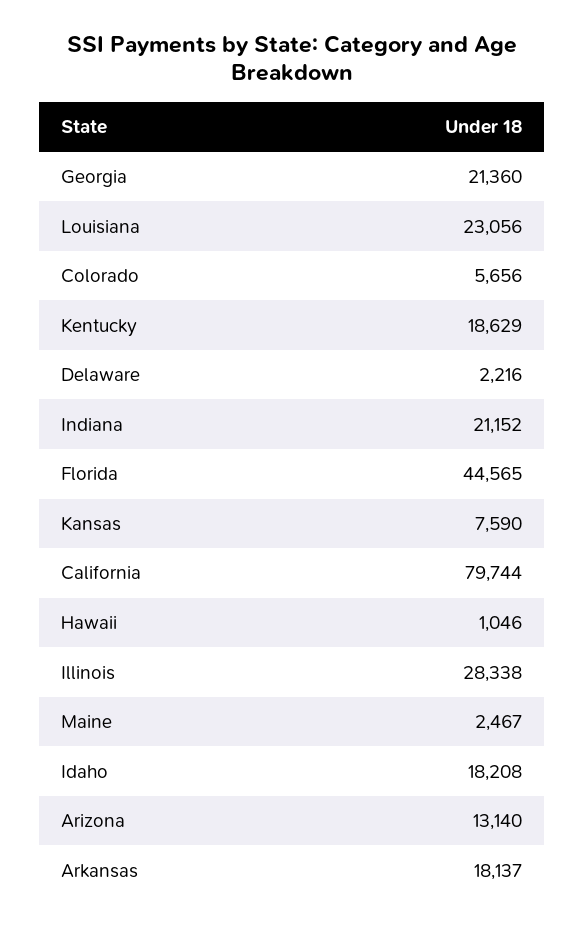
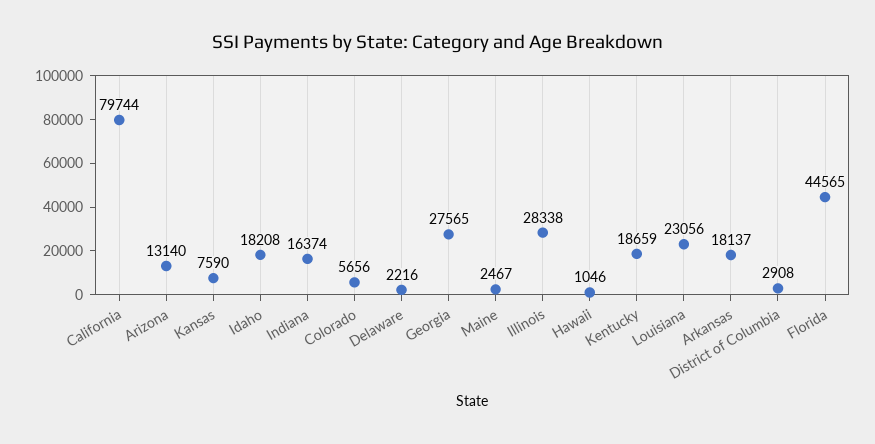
Georgia: 21360 -> 27565
Kentucky: 18629 -> 18659
Indiana: 21152 -> 16374
District of Columbia: none -> 2908

